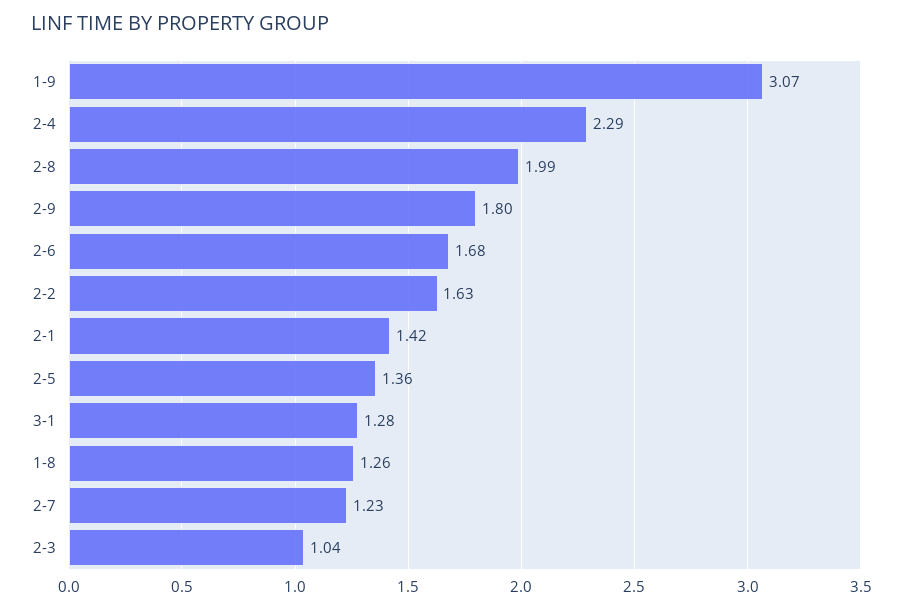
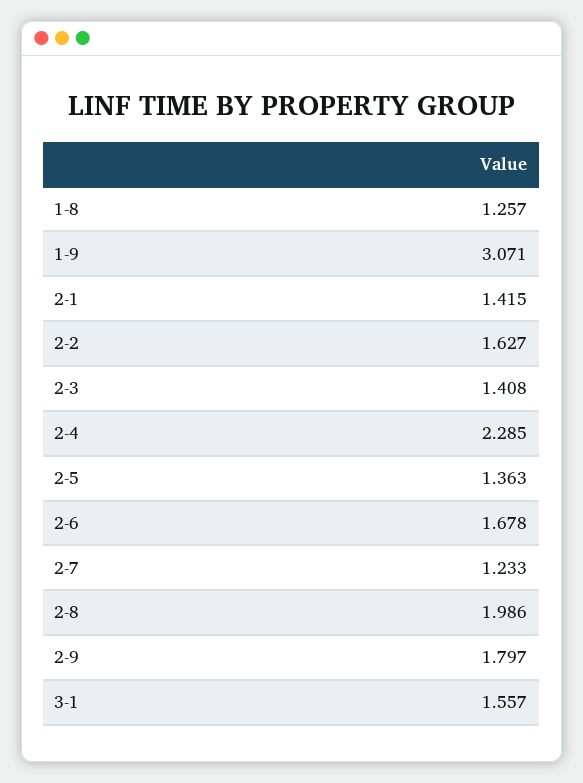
3-1: 1.28 -> 1.557
2-3: 1.04 -> 1.408

